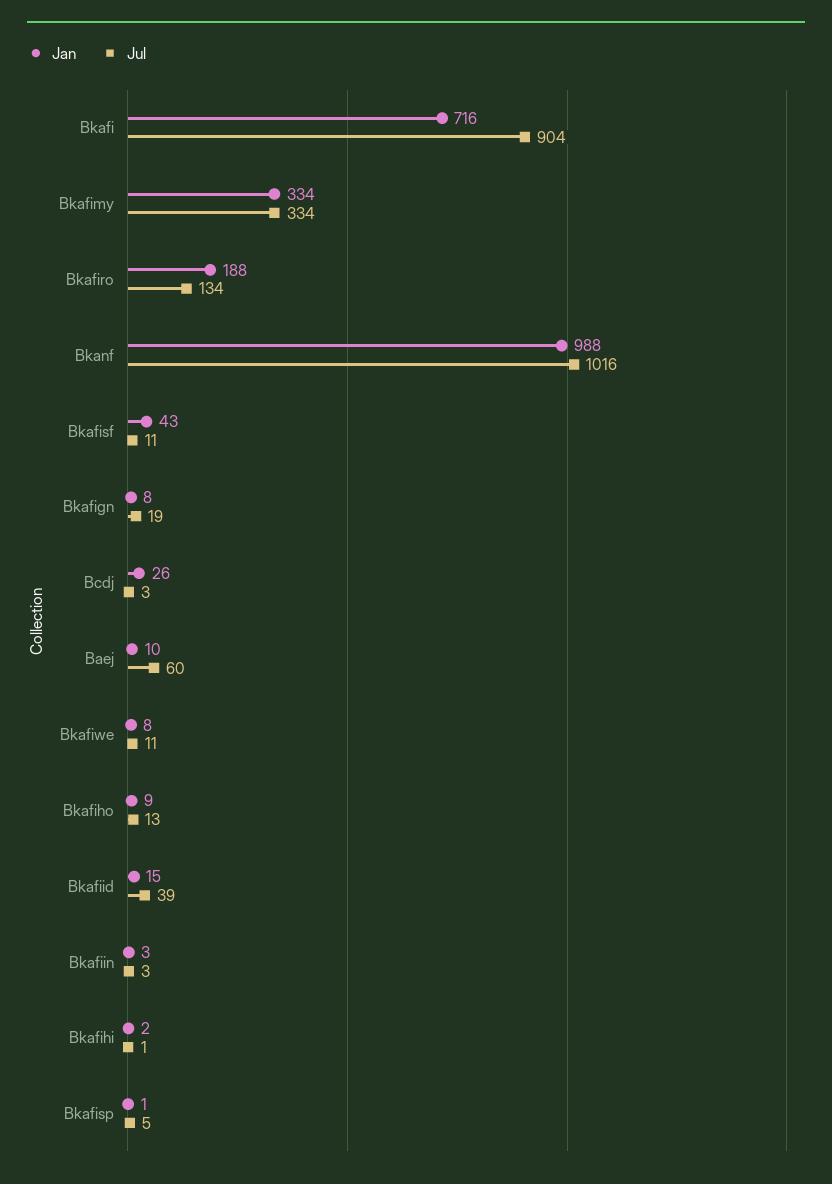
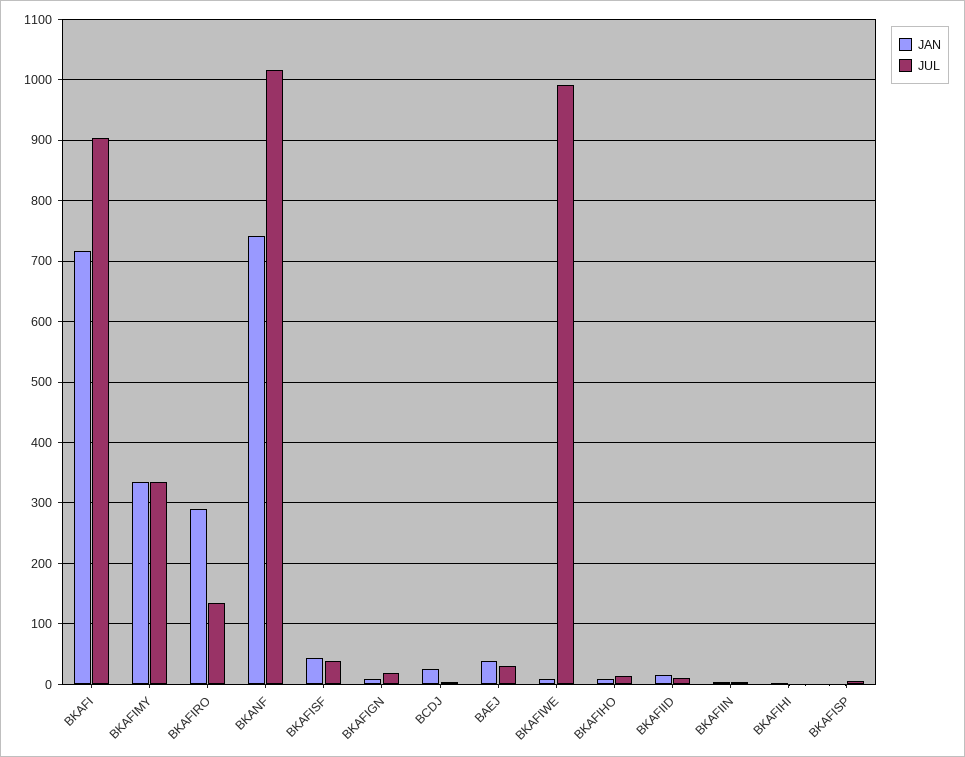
Jan, Bkafiro: 188 -> 290
Jan, Bkanf: 988 -> 740
Jul, Bkafisf: 11 -> 40
Jan, Baej: 10 -> 40
Jul, Baej: 60 -> 30
Jul, Bkafiwe: 11 -> 990
Jul, Bkafiid: 39 -> 10

